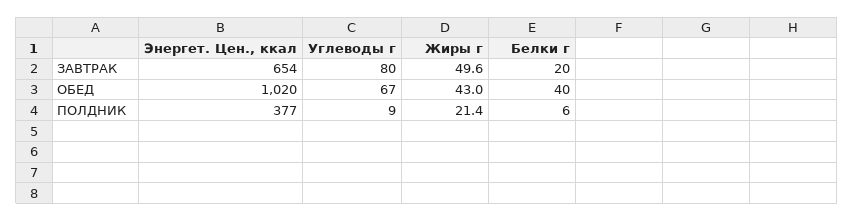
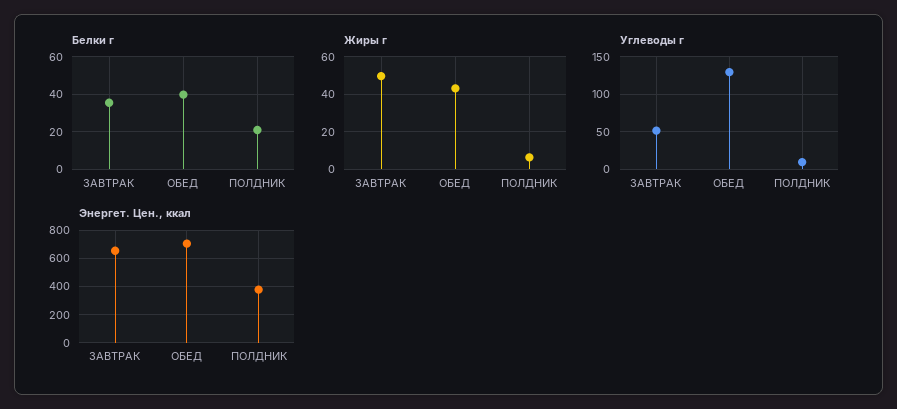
Углеводы г, ЗАВТРАК: 80 -> 50
Белки г, ЗАВТРАК: 20 -> 35
Энергет. Цен., ккал, ОБЕД: 1020 -> 700
Углеводы г, ОБЕД: 67 -> 130
Жиры г, ПОЛДНИК: 21.4 -> 5
Белки г, ПОЛДНИК: 6 -> 20

